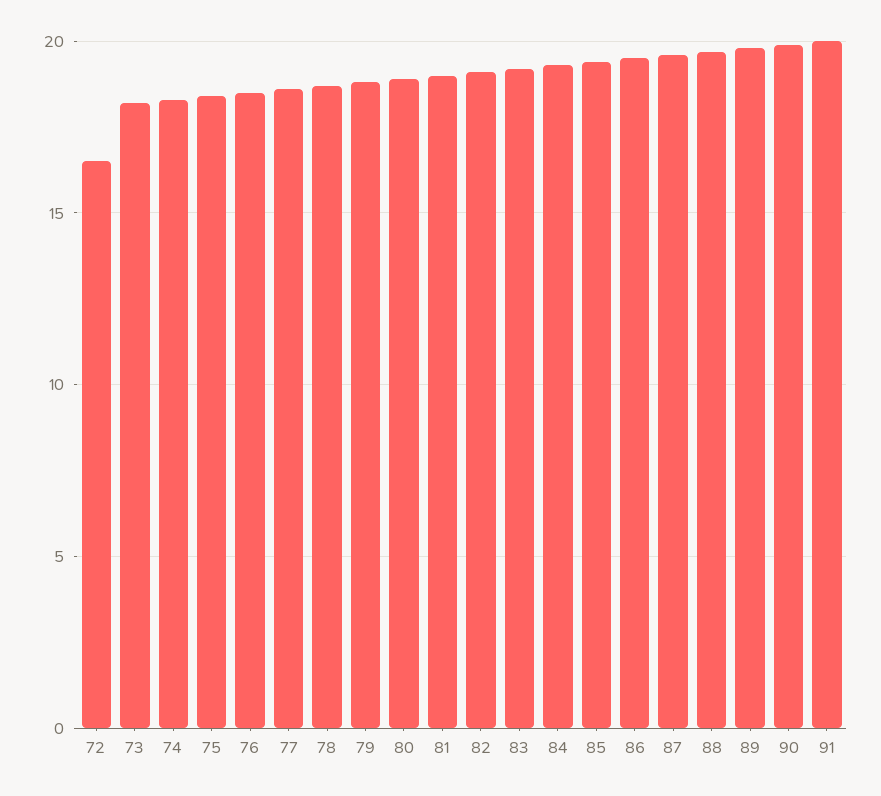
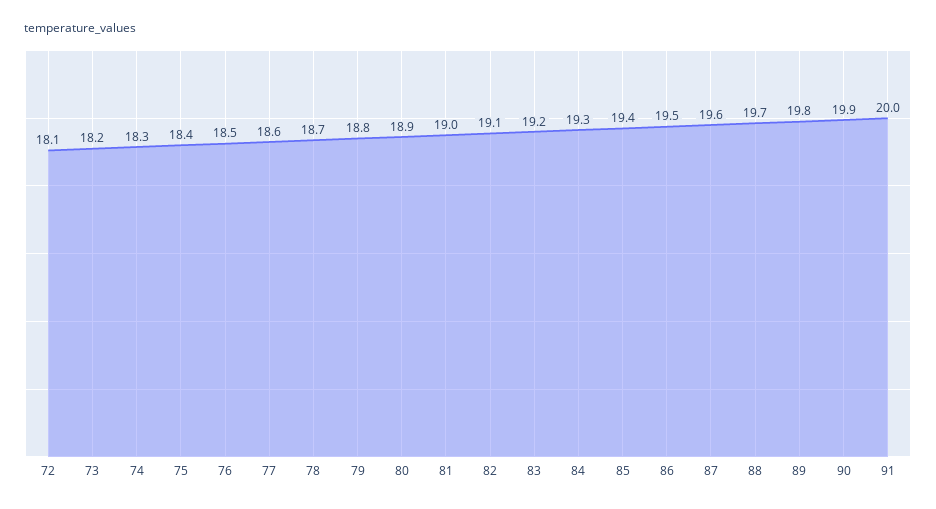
72: 16.5 -> 18.1

